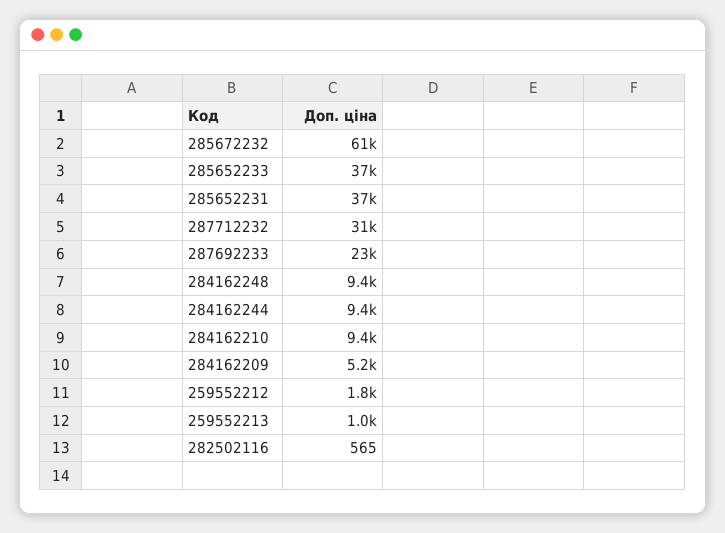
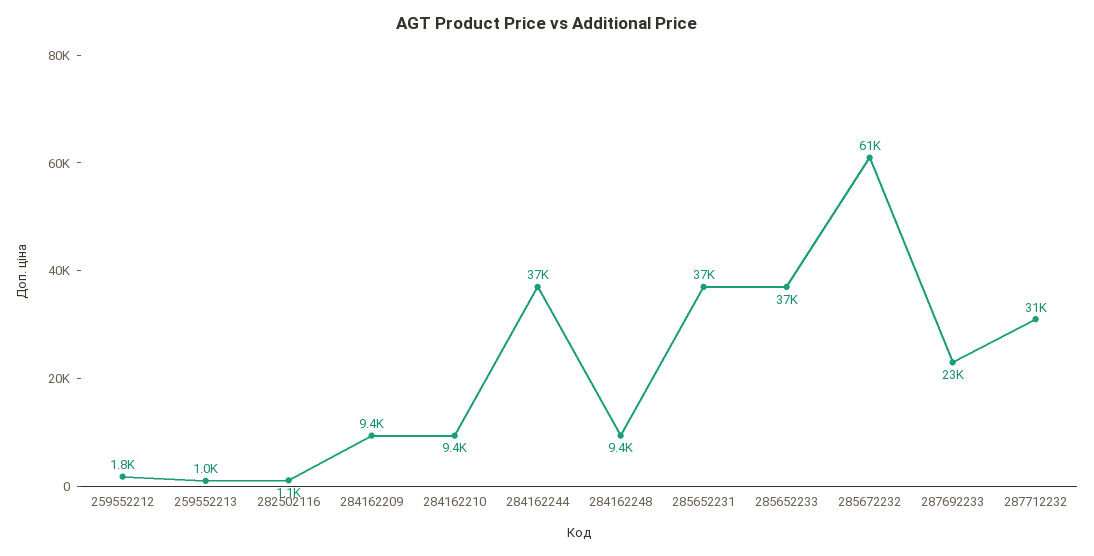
284162244: 9400 -> 37000
284162209: 5200 -> 9400
282502116: 565 -> 1100

